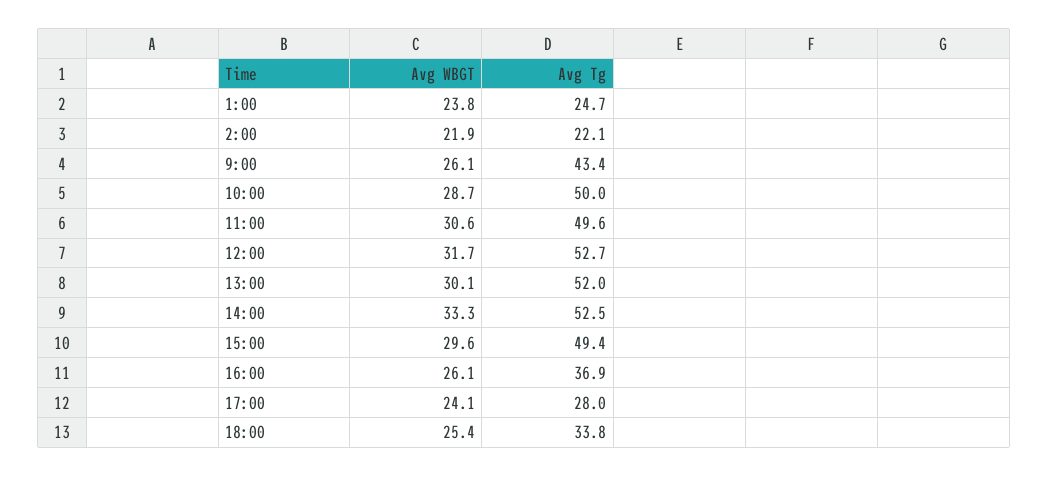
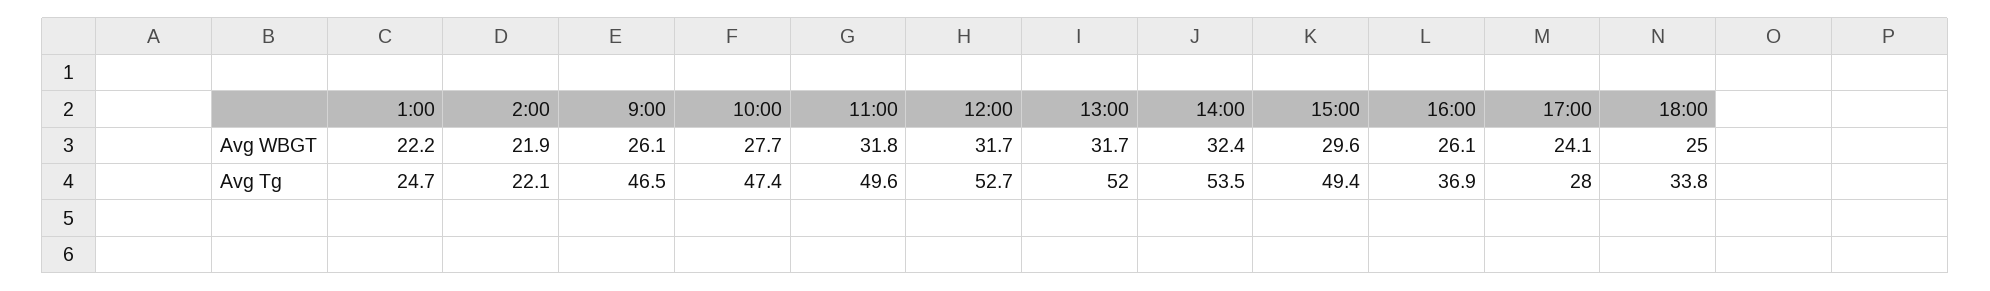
Avg WBGT, 1:00: 23.8 -> 22.2
Avg Tg, 9:00: 43.4 -> 46.5
Avg WBGT, 10:00: 28.7 -> 27.7
Avg Tg, 10:00: 50 -> 47.4
Avg WBGT, 11:00: 30.6 -> 31.8
Avg WBGT, 13:00: 30.1 -> 31.7
Avg WBGT, 14:00: 33.3 -> 32.4
Avg Tg, 14:00: 52.5 -> 53.5
Avg WBGT, 18:00: 25.4 -> 25

